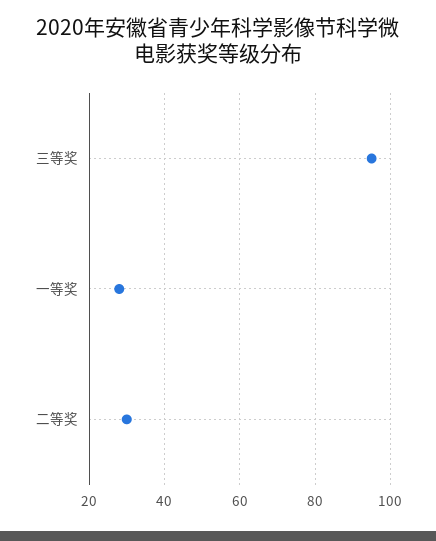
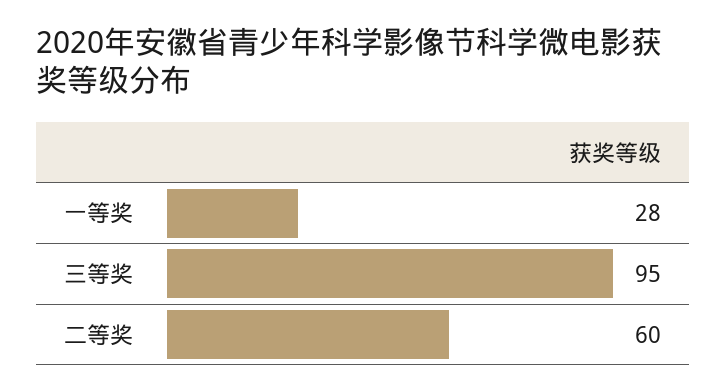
二等奖: 30 -> 60

